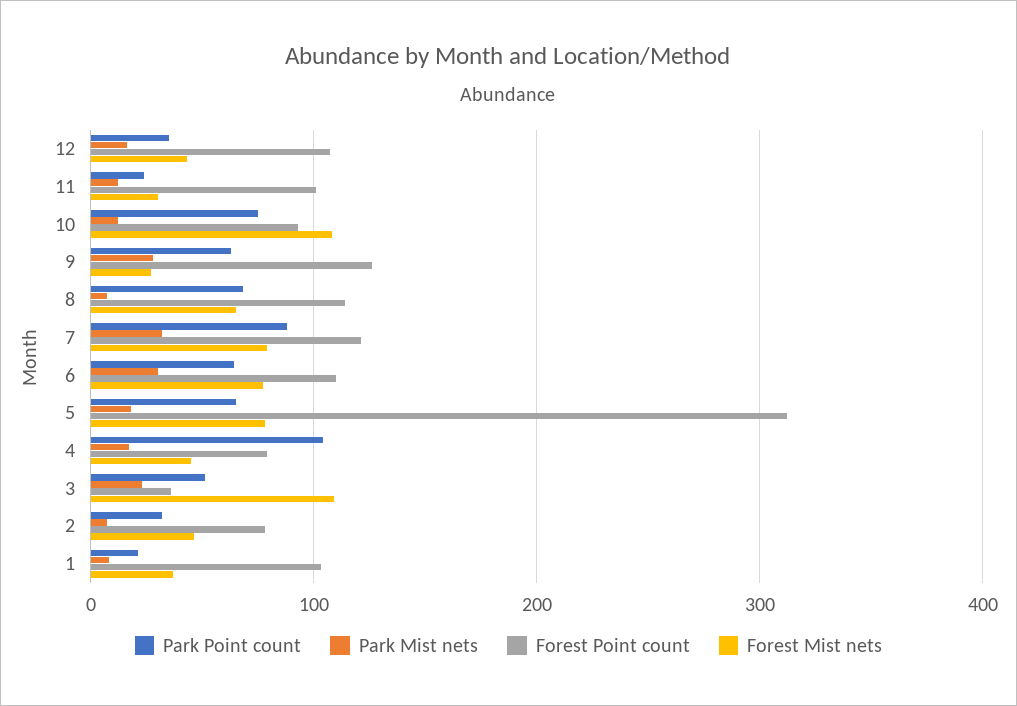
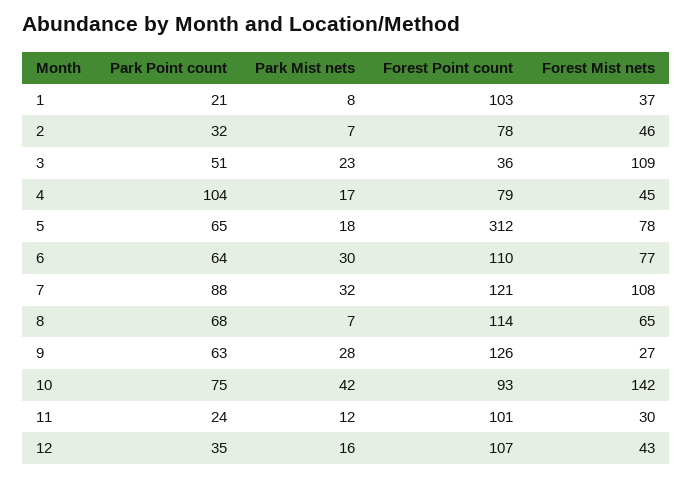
Park Mist nets, 10: 10 -> 42
Forest Mist nets, 10: 110 -> 142
Forest Mist nets, 7: 80 -> 108

